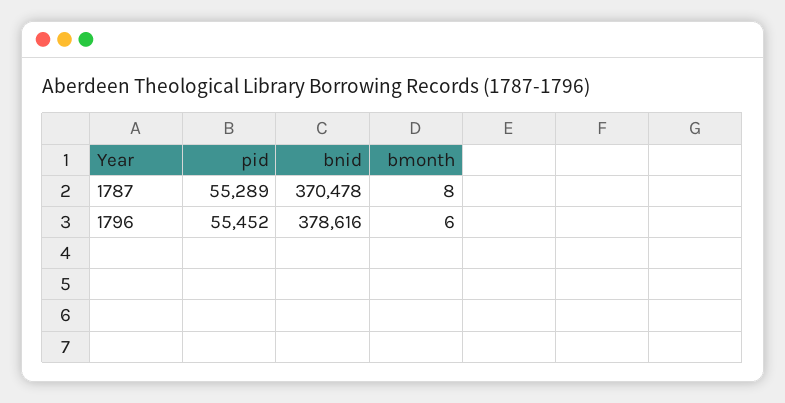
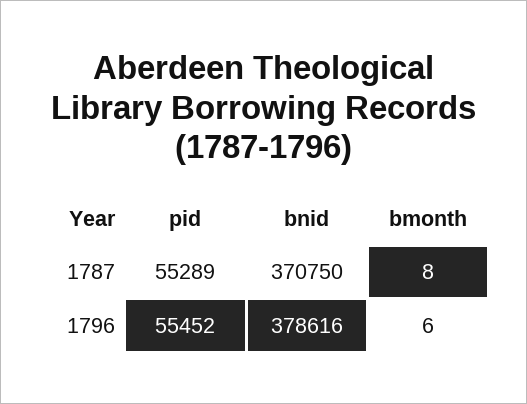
bnid, 1787: 370478 -> 370750

